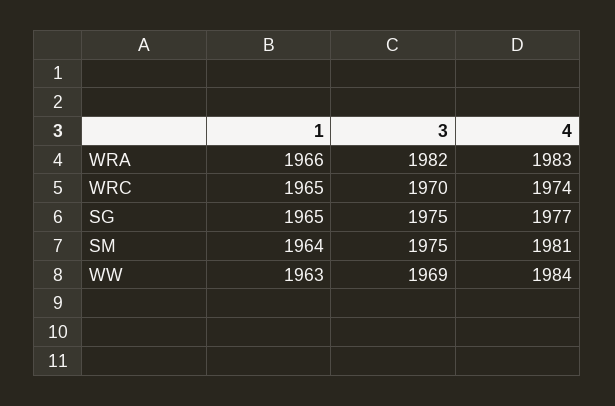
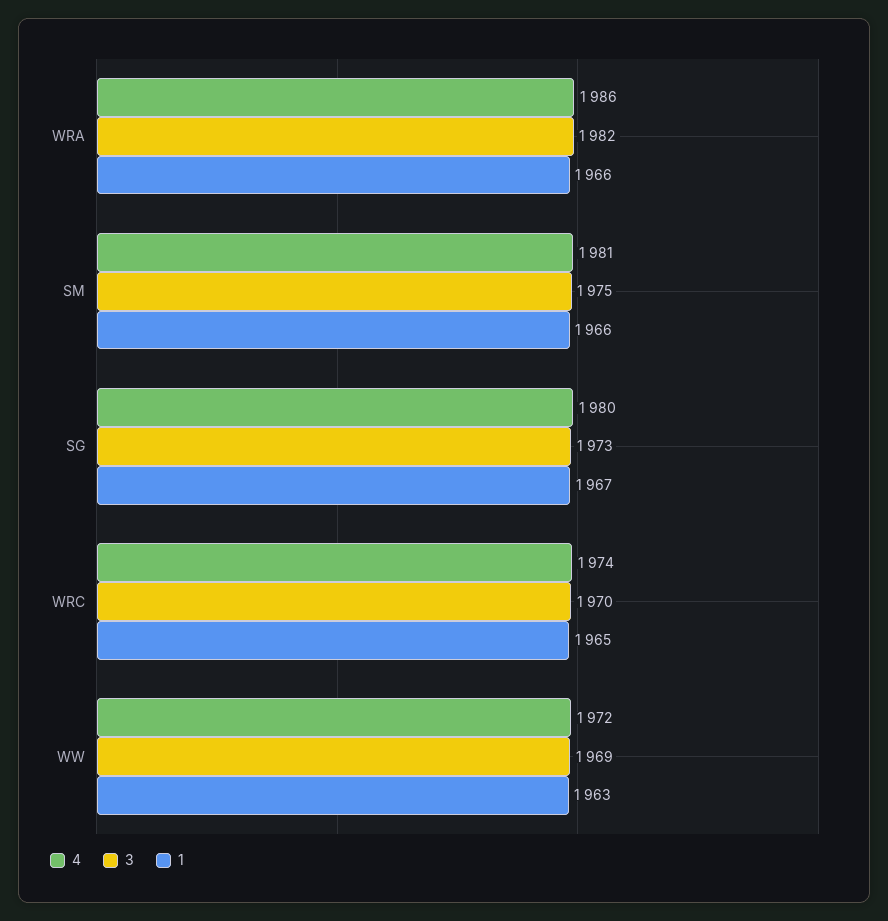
4, WRA: 1983 -> 1986
1, SG: 1965 -> 1967
3, SG: 1975 -> 1973
4, SG: 1977 -> 1980
1, SM: 1964 -> 1966
4, WW: 1984 -> 1972

